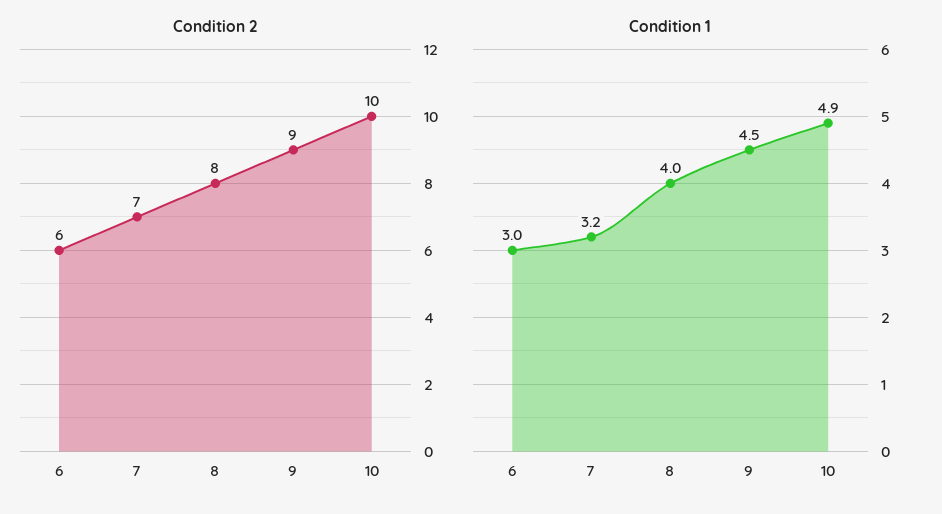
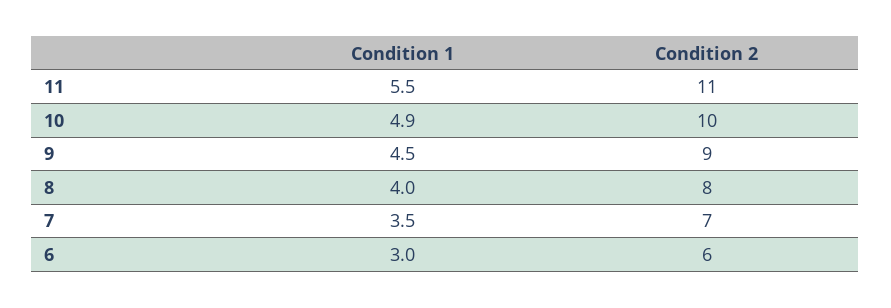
Condition 1, 7: 3.2 -> 3.5
Condition 1, 11: none -> 5.5
Condition 2, 11: none -> 11

